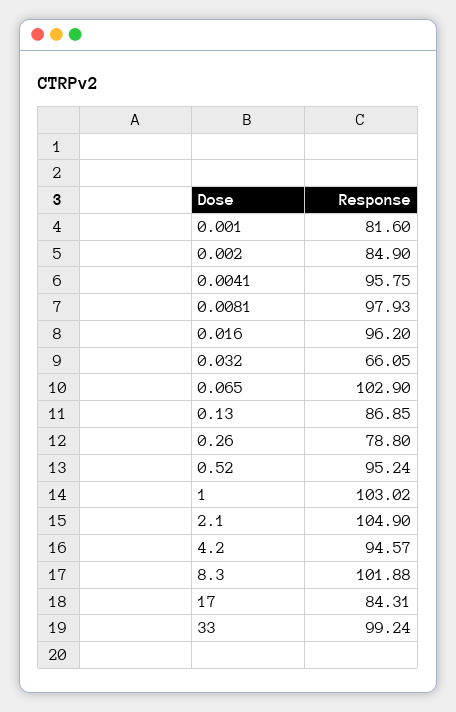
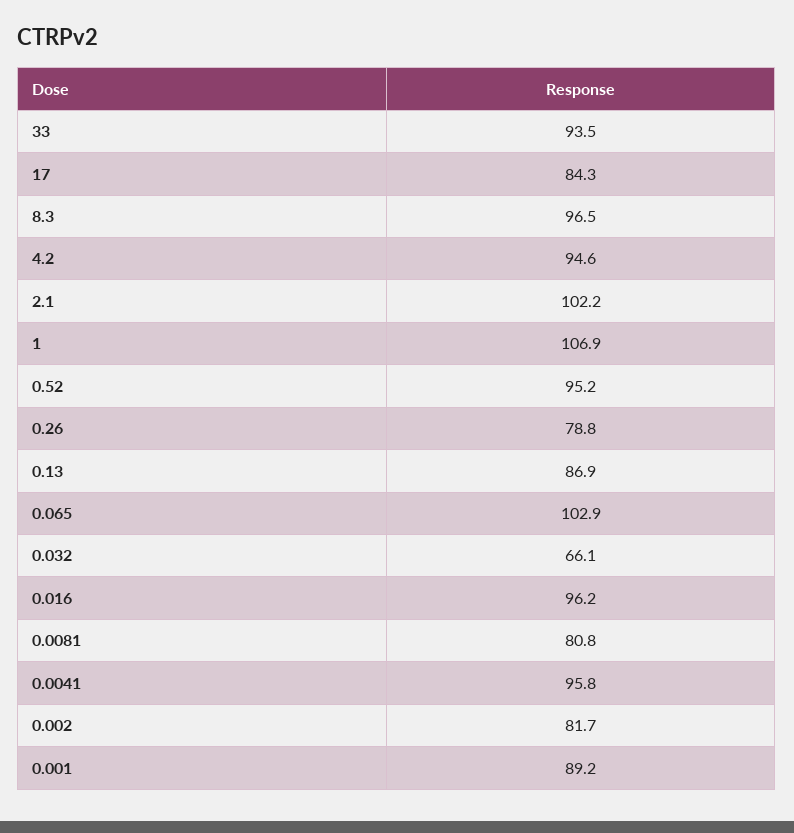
0.001: 81.6 -> 89.2
0.002: 84.9 -> 81.7
0.0081: 97.93 -> 80.8
1: 103.02 -> 106.9
2.1: 104.9 -> 102.2
8.3: 101.88 -> 96.5
33: 99.24 -> 93.5

